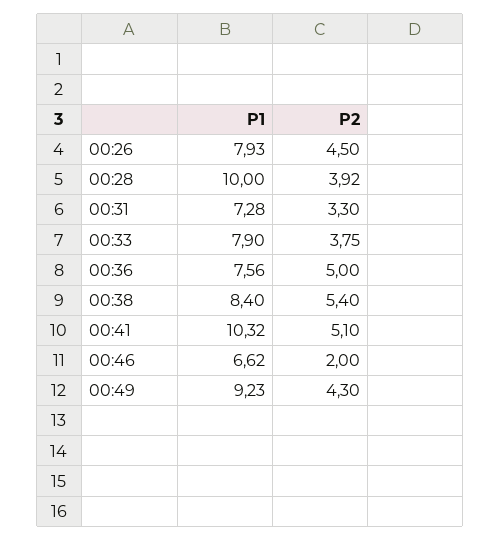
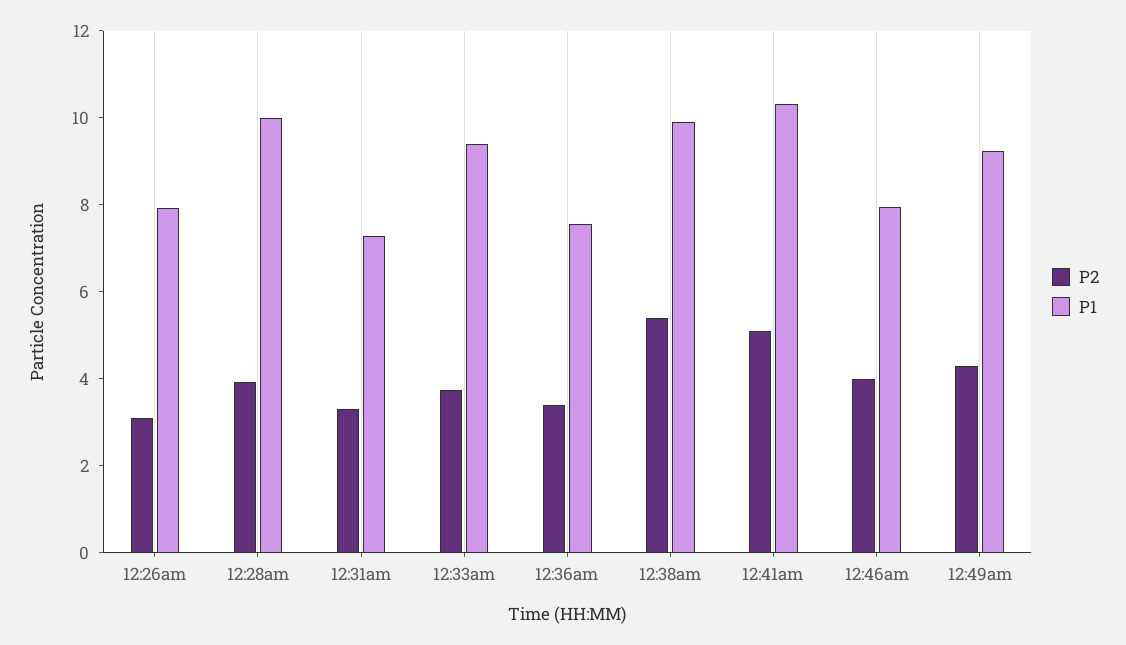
P2, 00:26: 4.5 -> 3
P1, 00:33: 7.9 -> 9.5
P2, 00:36: 5 -> 3.5
P1, 00:38: 8.4 -> 10
P1, 00:46: 6.62 -> 8
P2, 00:46: 2 -> 4

